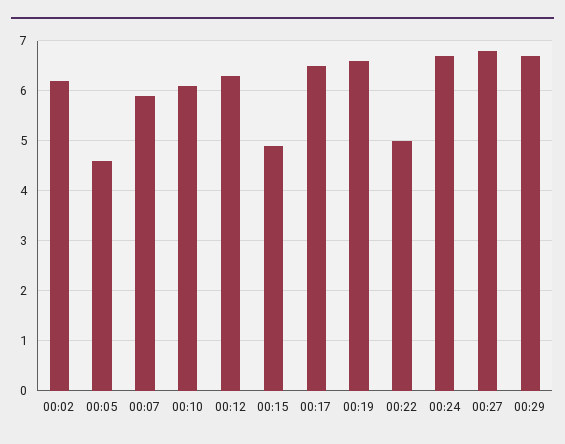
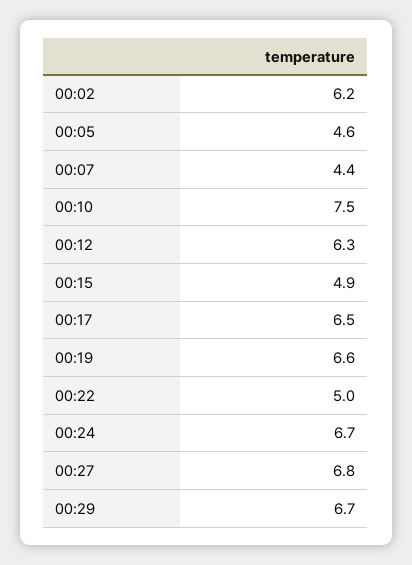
00:07: 6 -> 4.4
00:10: 6 -> 7.5

